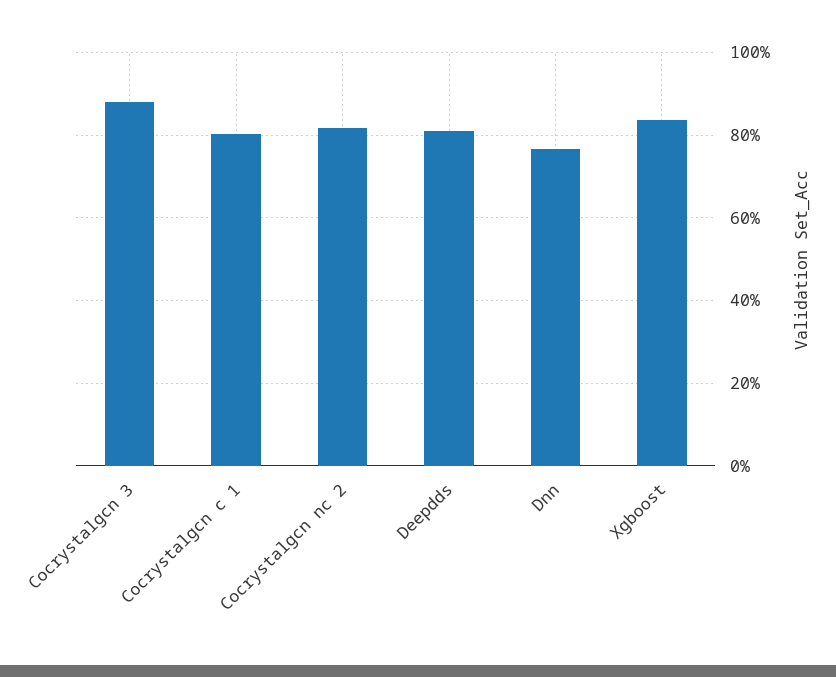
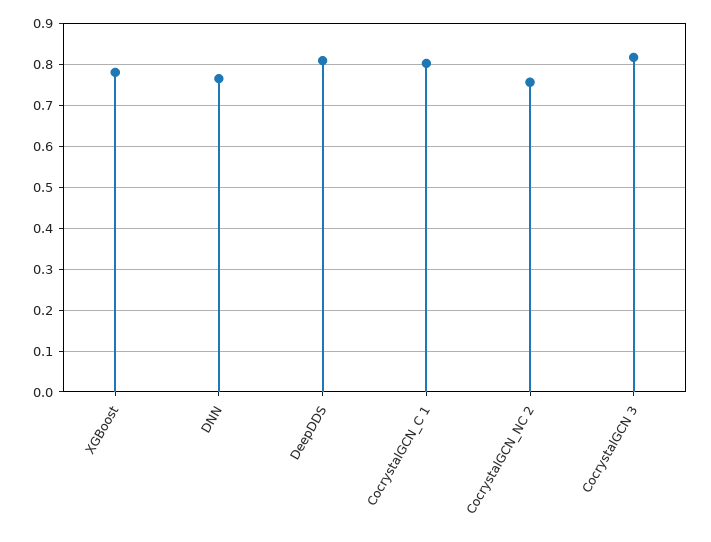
Cocrystalgcn 3: 0.88 -> 0.82
Cocrystalgcn nc 2: 0.82 -> 0.76
Xgboost: 0.84 -> 0.78

